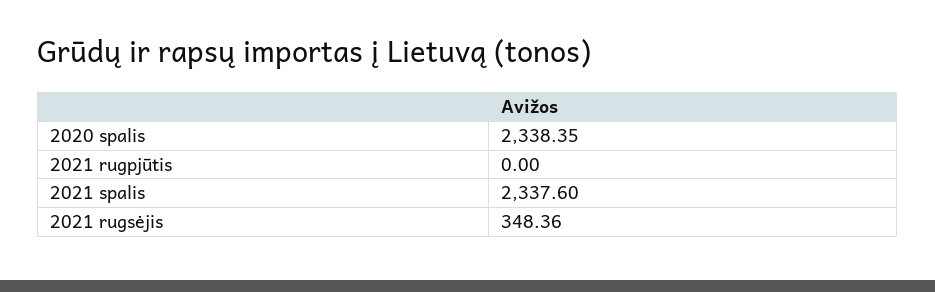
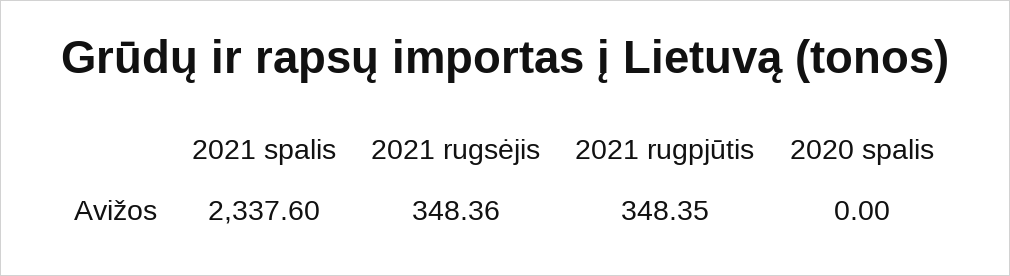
2020 spalis: 2338.35 -> 0
2021 rugpjūtis: 0 -> 348.35

